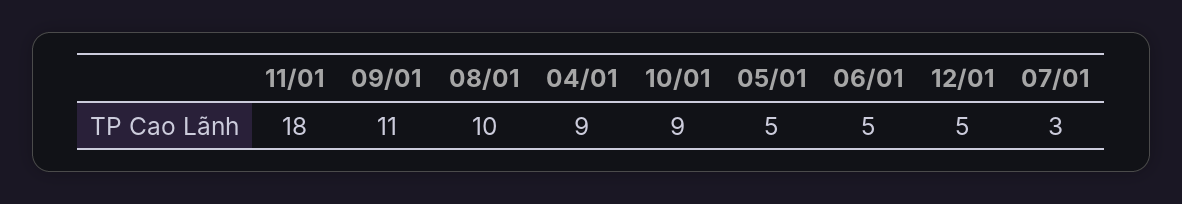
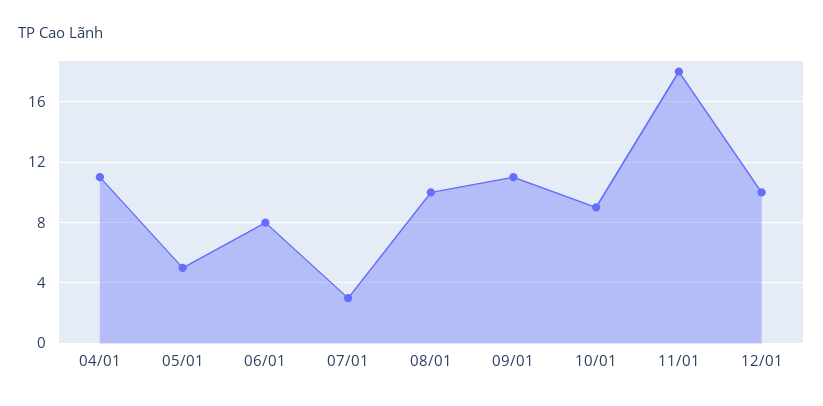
04/01: 9 -> 11
06/01: 5 -> 8
12/01: 5 -> 10

